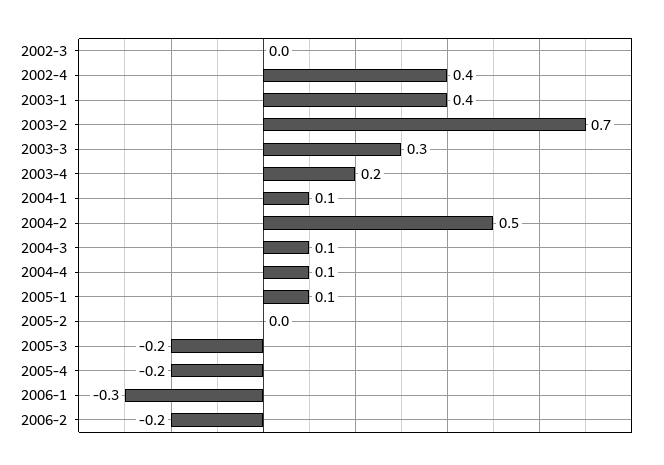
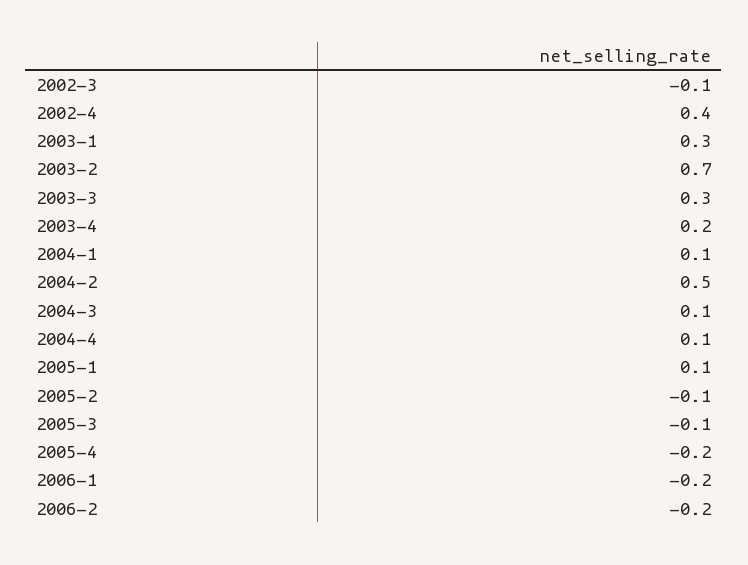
2002-3: 0 -> -0.1
2003-1: 0.4 -> 0.3
2005-2: 0 -> -0.1
2005-3: -0.2 -> -0.1
2006-1: -0.3 -> -0.2

